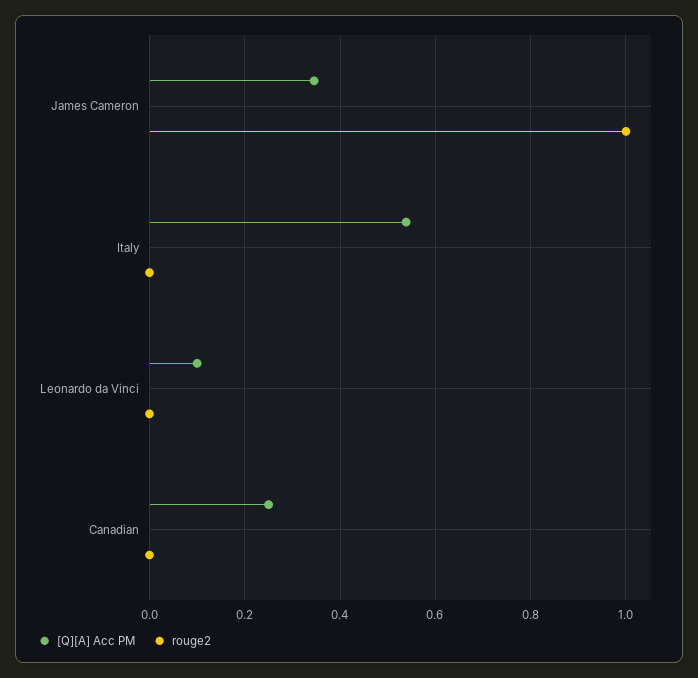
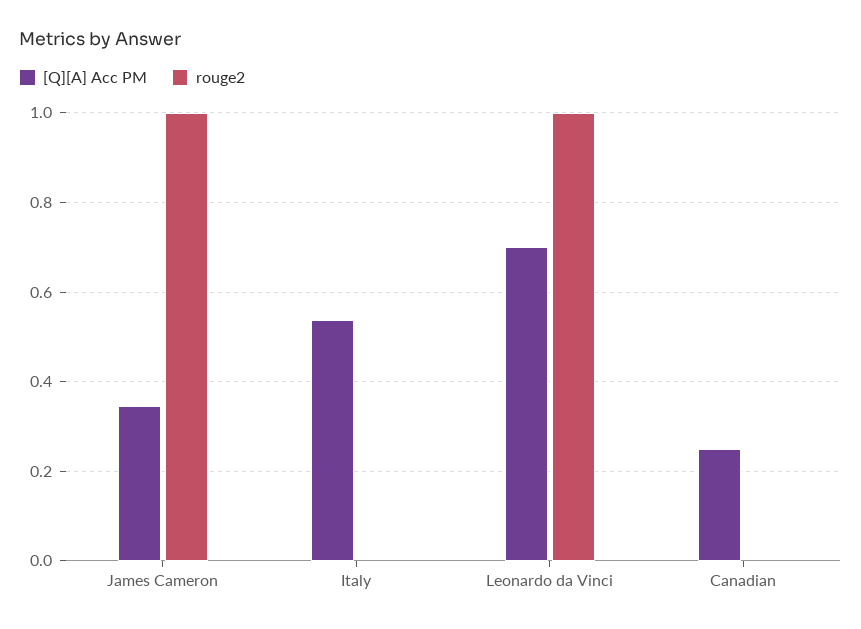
[Q][A] Acc PM, Leonardo da Vinci: 0.1 -> 0.7
rouge2, Leonardo da Vinci: 0 -> 1

